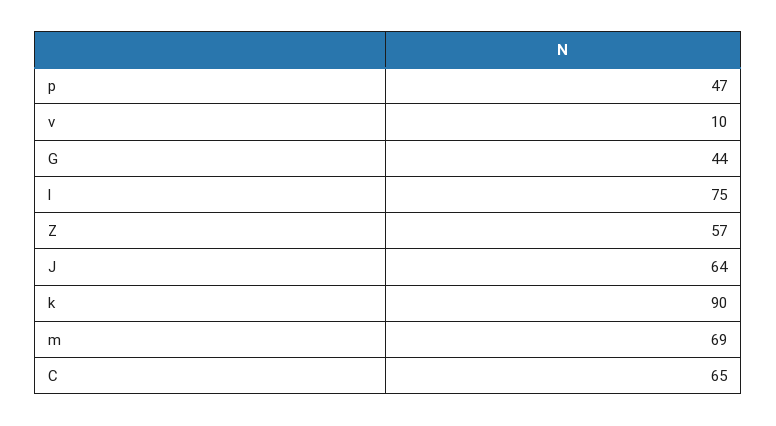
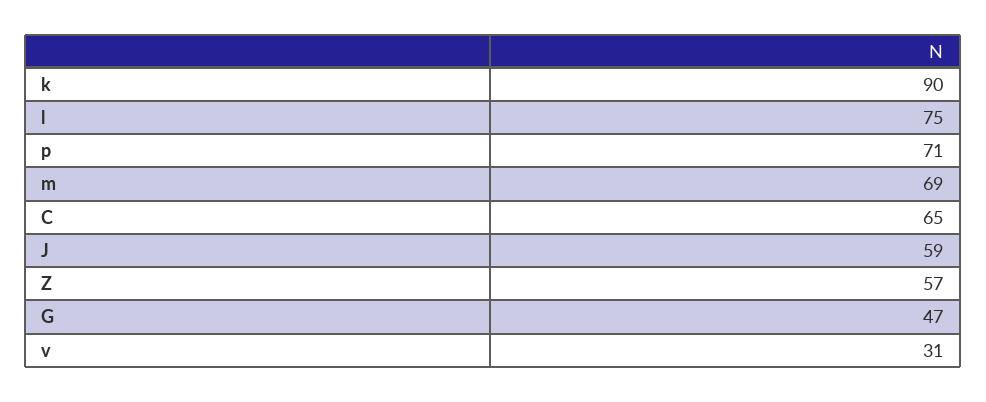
p: 47 -> 71
v: 10 -> 31
G: 44 -> 47
J: 64 -> 59

